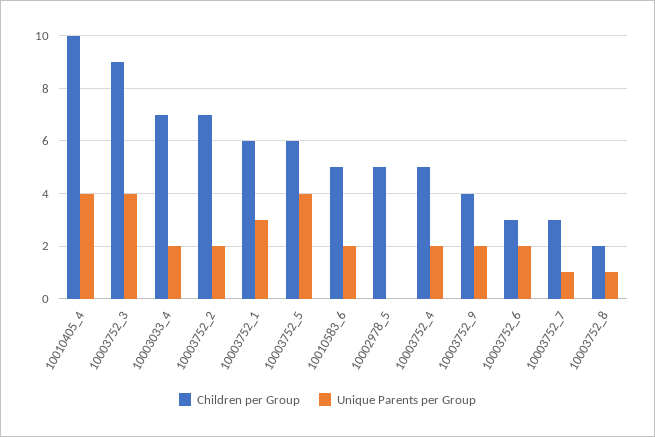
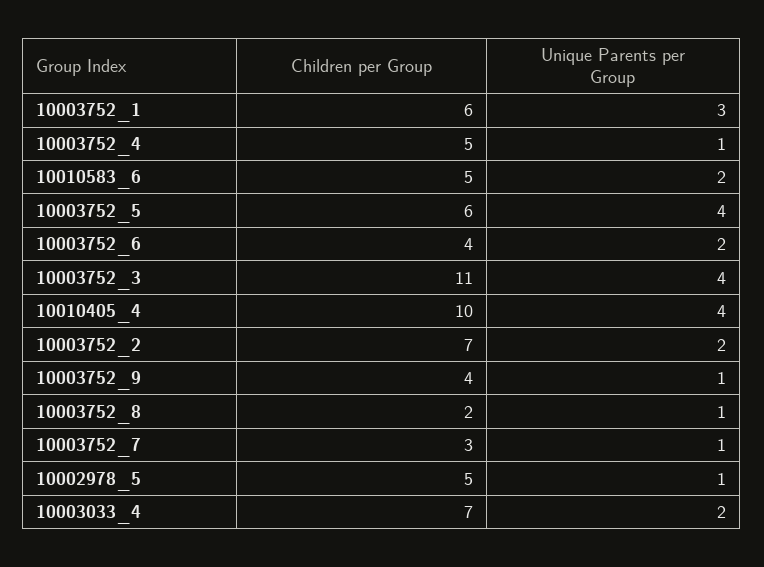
Children per Group, 10003752_3: 9 -> 11
Unique Parents per Group, 10002978_5: 0 -> 1
Unique Parents per Group, 10003752_4: 2 -> 1
Unique Parents per Group, 10003752_9: 2 -> 1
Children per Group, 10003752_6: 3 -> 4

